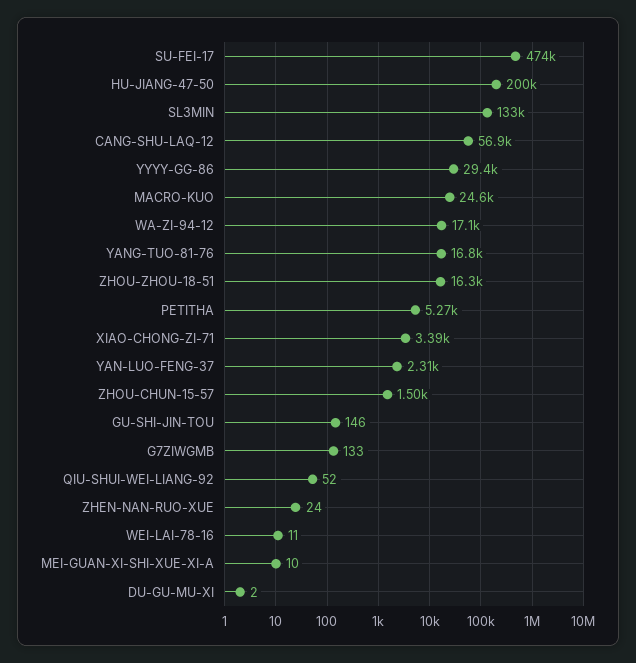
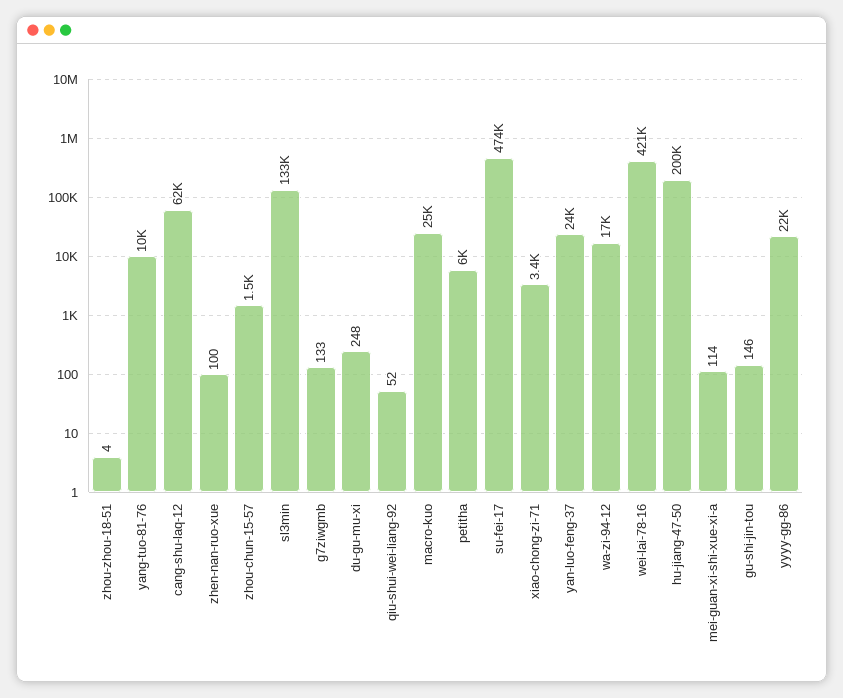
CANG-SHU-LAQ-12: 56900 -> 62000
YYYY-GG-86: 29400 -> 22000
YANG-TUO-81-76: 16800 -> 10000
ZHOU-ZHOU-18-51: 16300 -> 4
PETITHA: 5270 -> 6000
YAN-LUO-FENG-37: 2310 -> 24000
ZHEN-NAN-RUO-XUE: 24 -> 100
WEI-LAI-78-16: 11 -> 421000
MEI-GUAN-XI-SHI-XUE-XI-A: 10 -> 114
DU-GU-MU-XI: 2 -> 248

